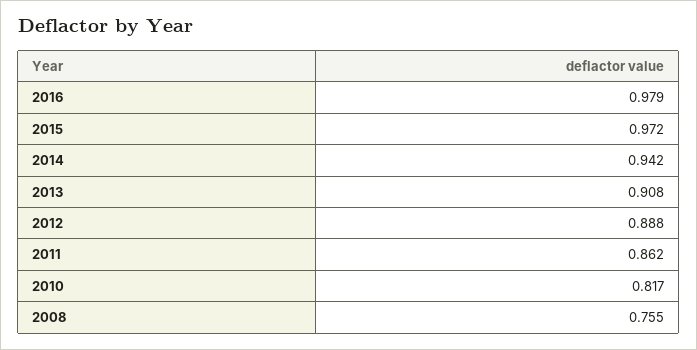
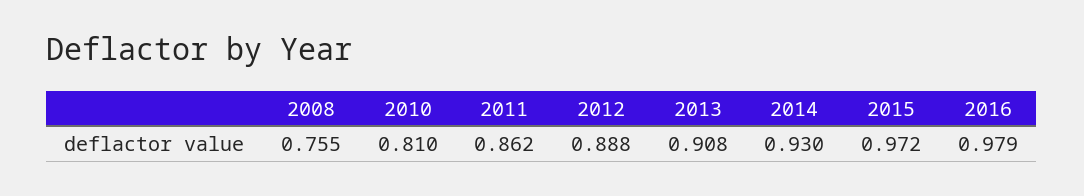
2014: 0.942 -> 0.93
2010: 0.817 -> 0.81

